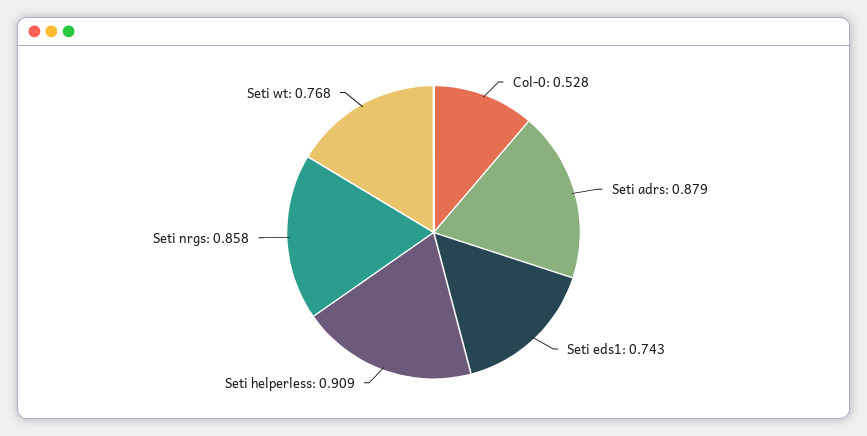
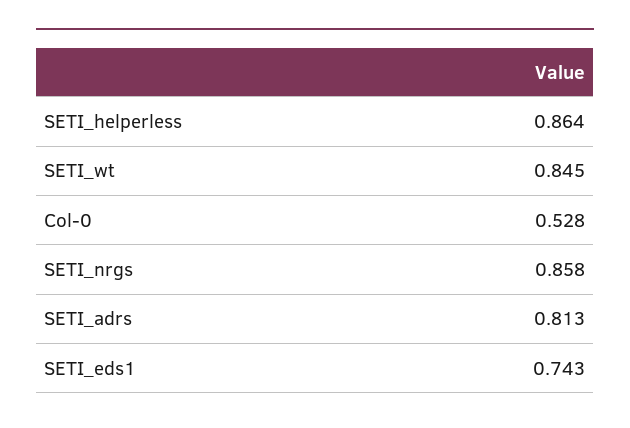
Seti adrs: 0.879 -> 0.813
Seti helperless: 0.909 -> 0.864
Seti wt: 0.768 -> 0.845

